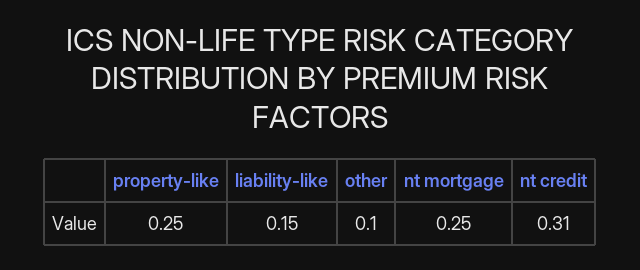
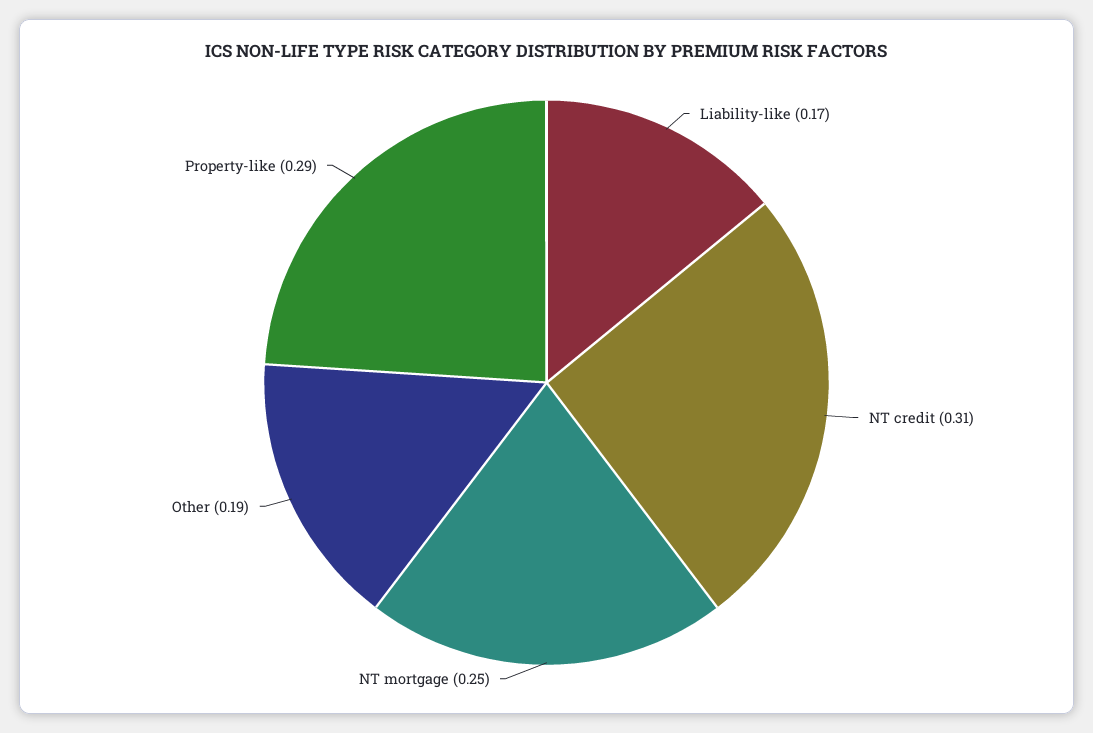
property-like: 0.25 -> 0.29
liability-like: 0.15 -> 0.17
other: 0.1 -> 0.19

